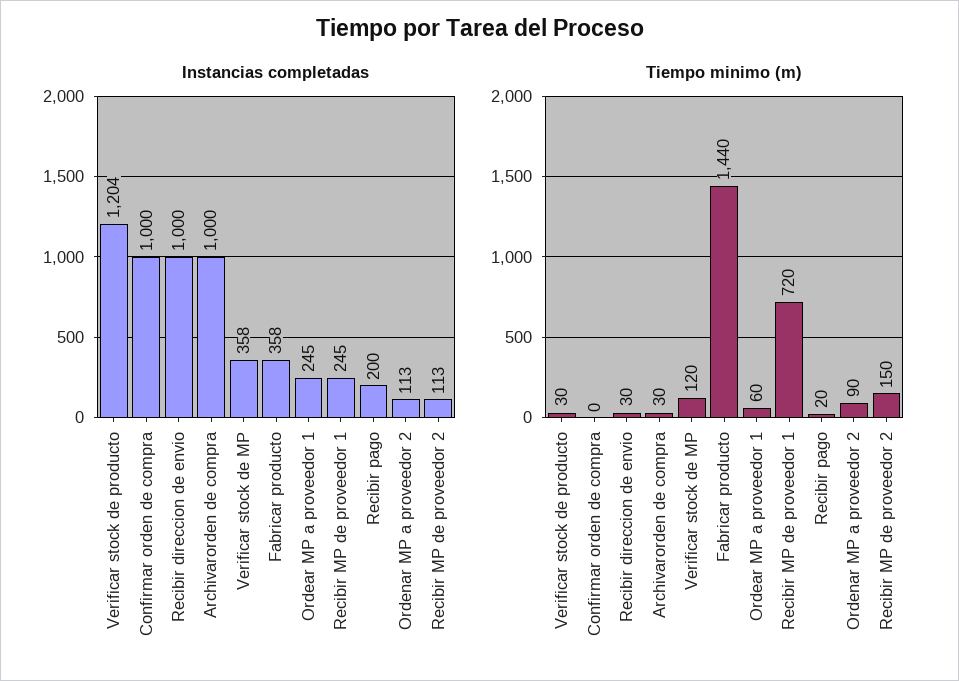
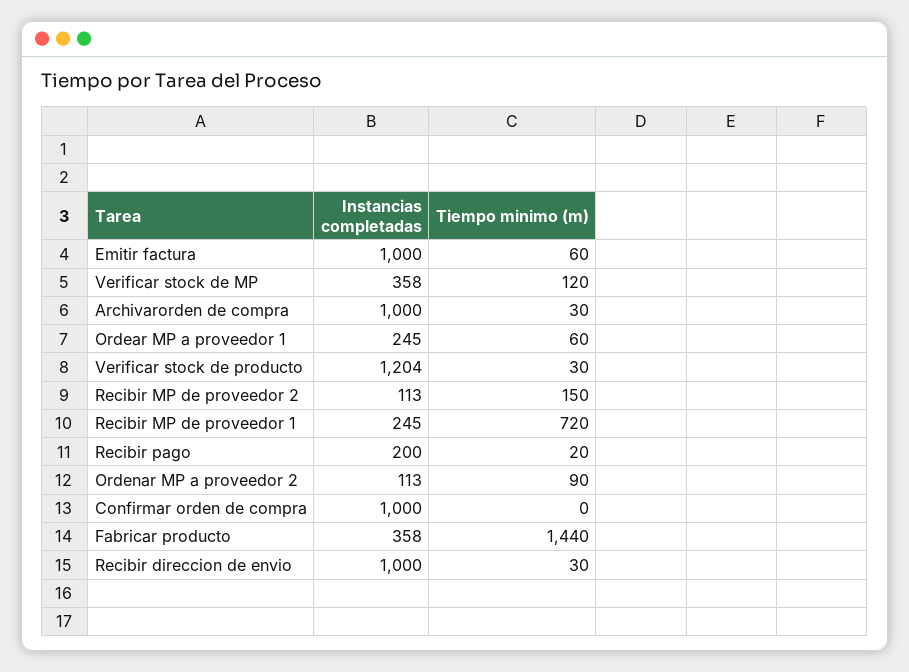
Instancias completadas, Emitir factura: none -> 1000
Tiempo minimo (m), Emitir factura: none -> 60

